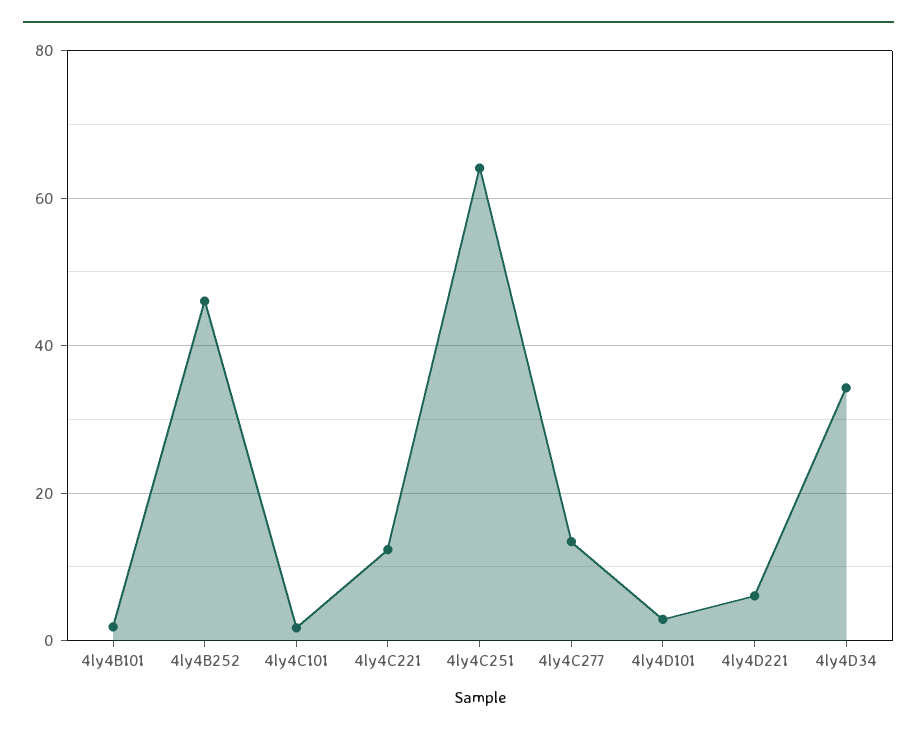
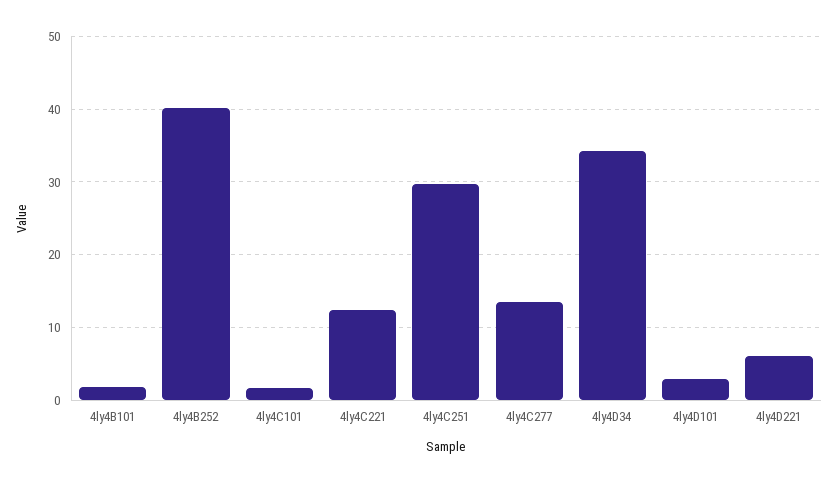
4ly4B252: 46 -> 40
4ly4C251: 64 -> 30

